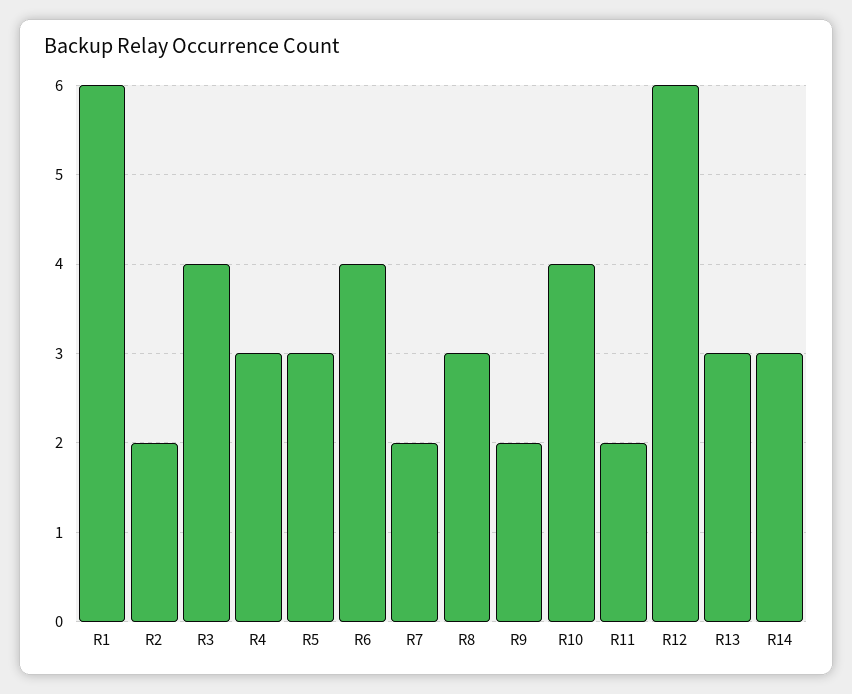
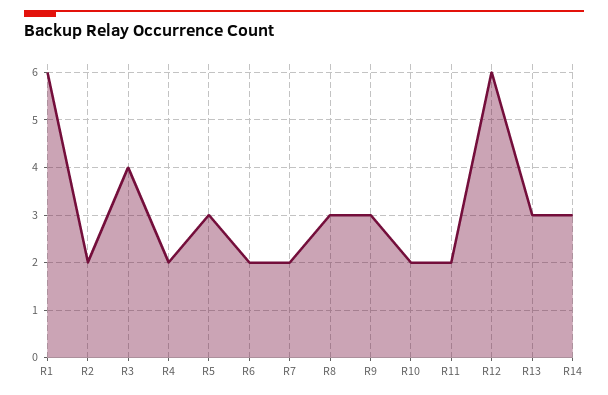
R4: 3 -> 2
R6: 4 -> 2
R9: 2 -> 3
R10: 4 -> 2

